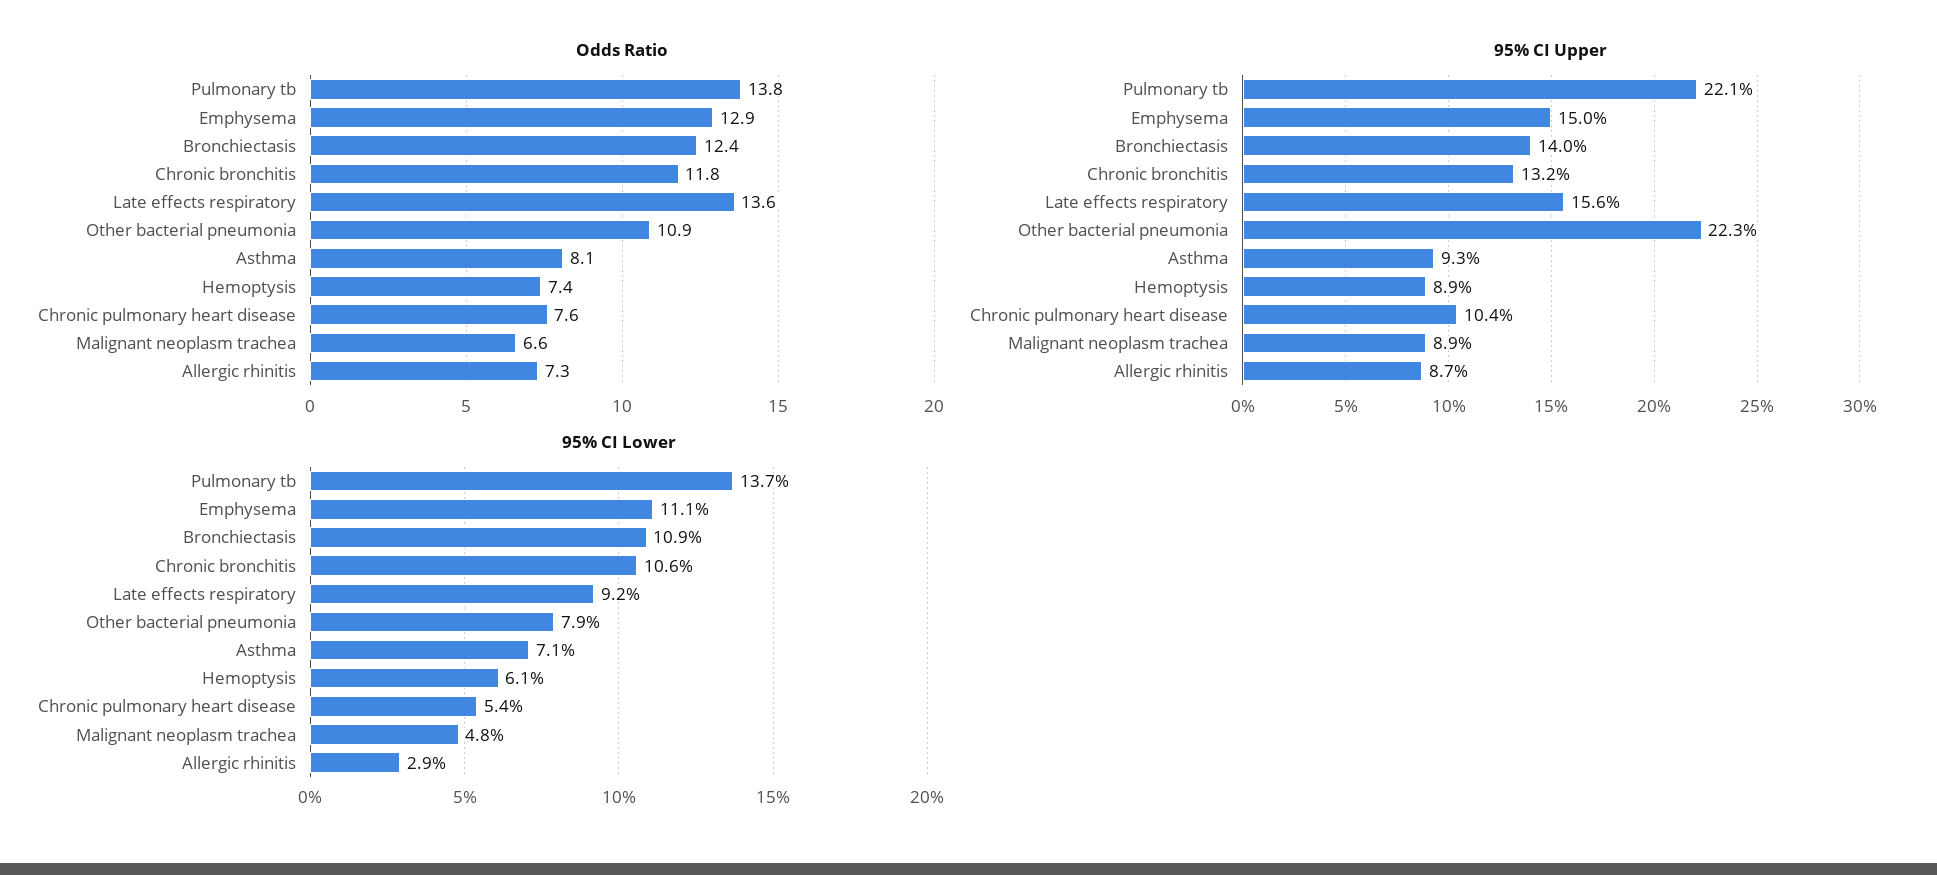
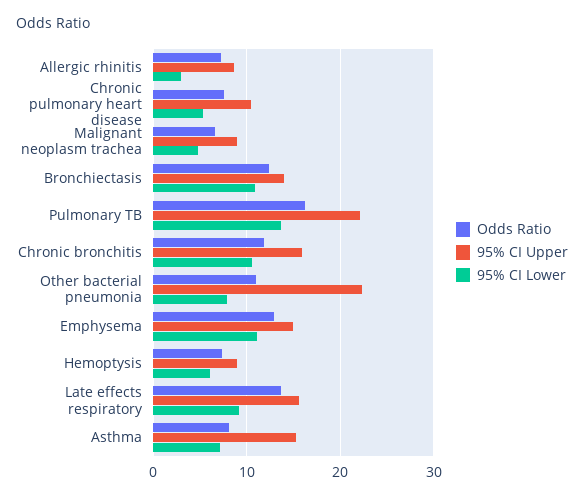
Odds Ratio, Pulmonary tb: 13.8 -> 16
95% CI Upper, Chronic bronchitis: 13.2 -> 16
95% CI Upper, Asthma: 9.3 -> 15

